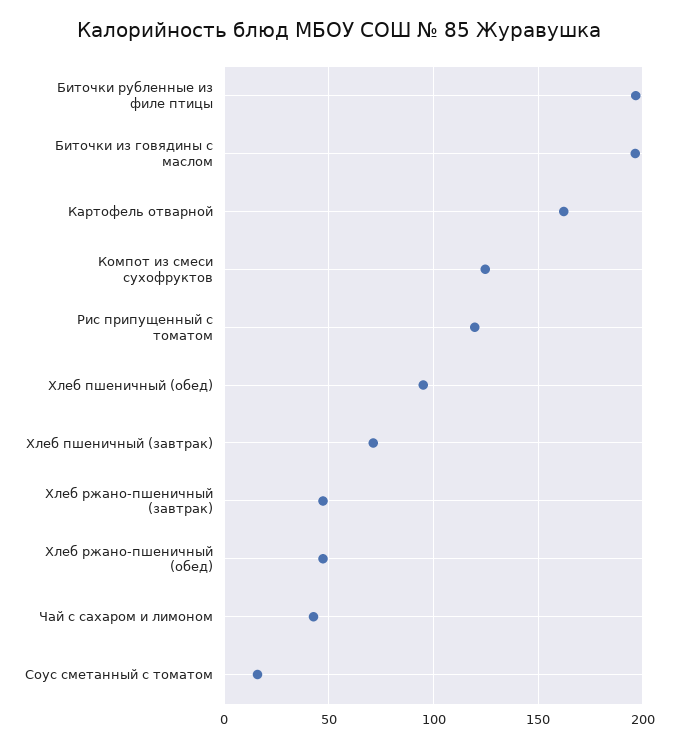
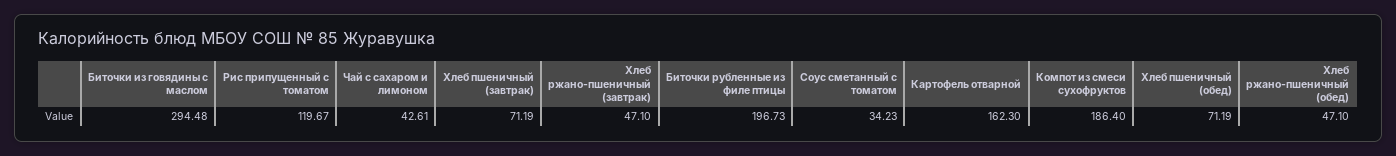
Биточки из говядины с маслом: 195 -> 294.48
Компот из смеси сухофруктов: 125 -> 186.4
Хлеб пшеничный (обед): 95 -> 71.19
Соус сметанный с томатом: 15 -> 34.23

